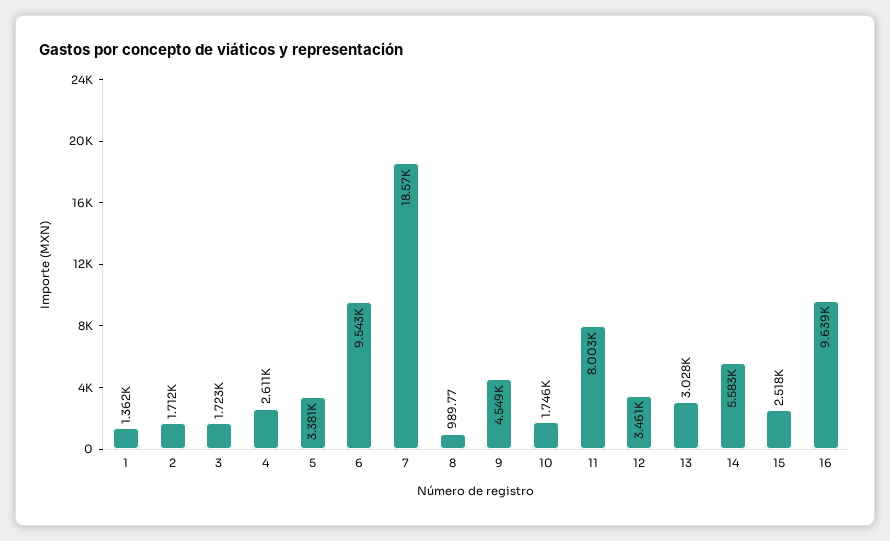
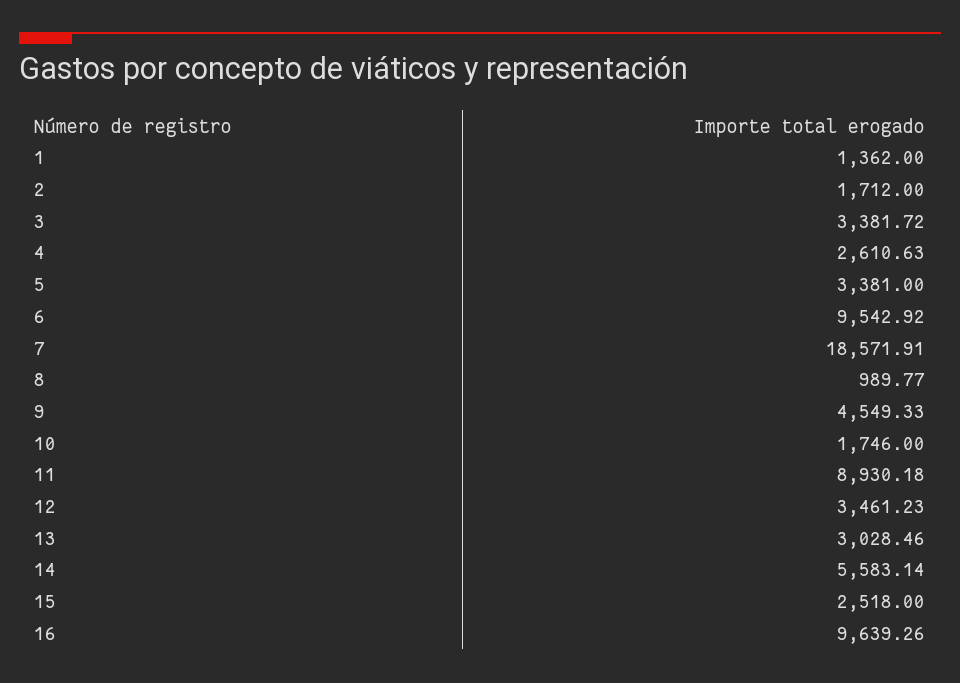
3: 1723 -> 3381.72
11: 8003 -> 8930.18

